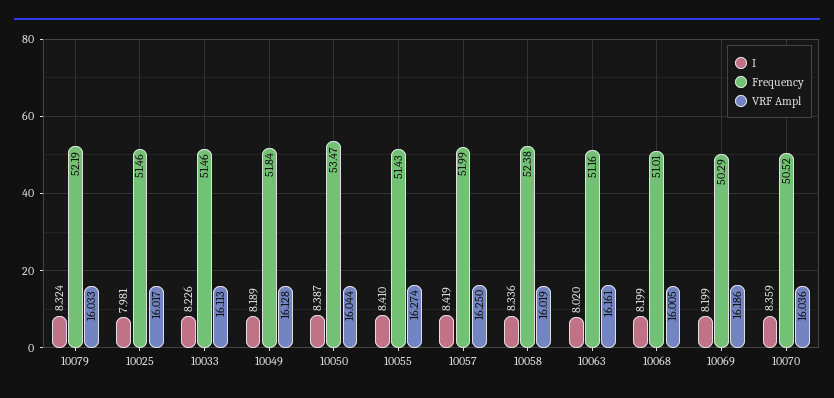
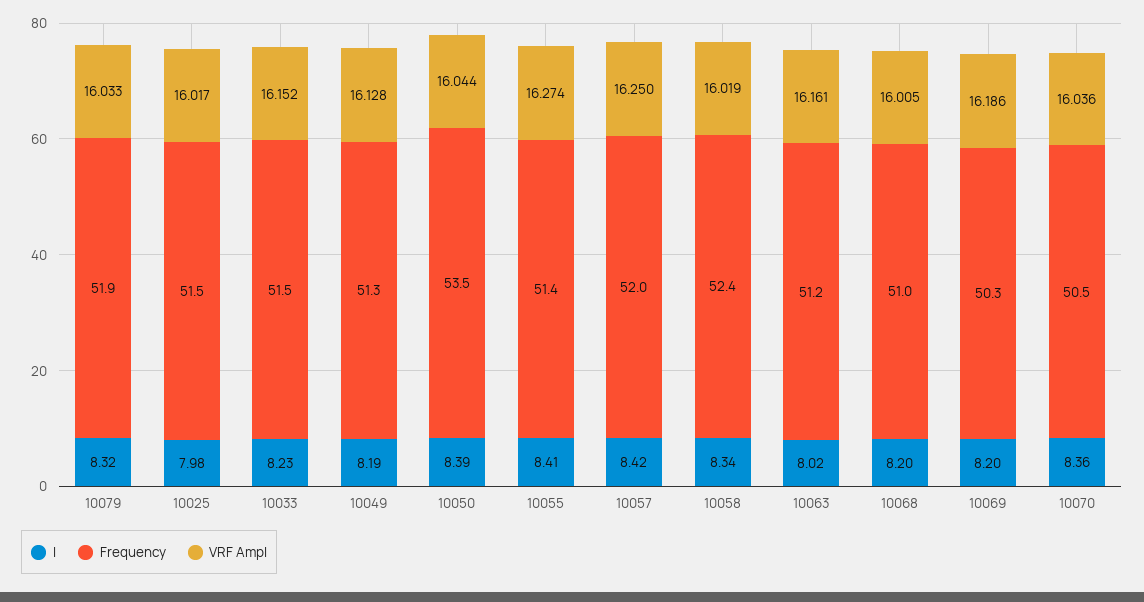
Frequency, 10079: 52.19 -> 51.9
VRF Ampl, 10033: 16.113 -> 16.152
Frequency, 10049: 51.84 -> 51.3

